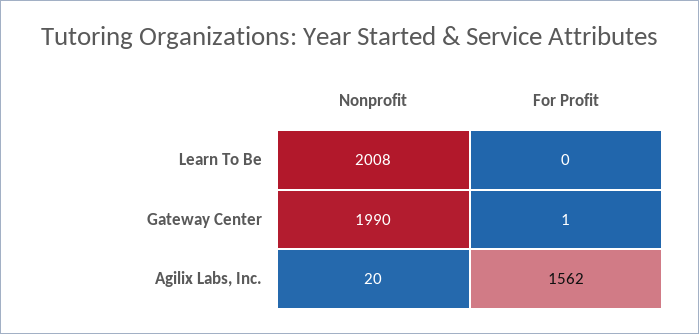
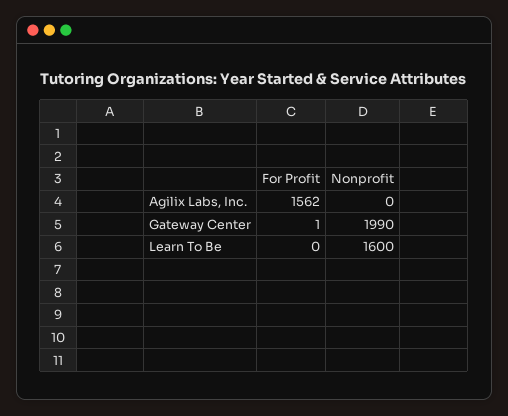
Nonprofit, Learn To Be: 2008 -> 1600
Nonprofit, Agilix Labs, Inc.: 20 -> 0

